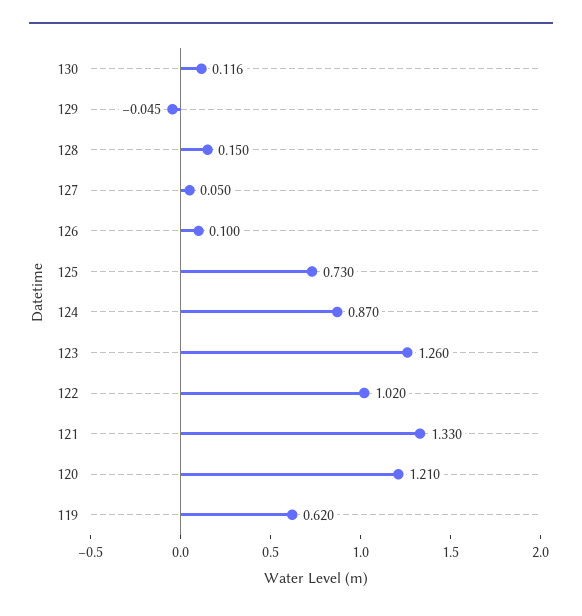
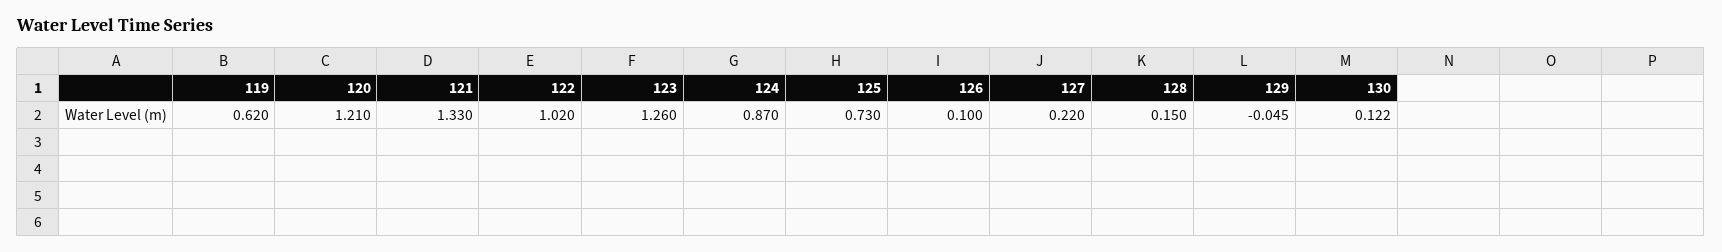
130: 0.116 -> 0.122
127: 0.05 -> 0.22

